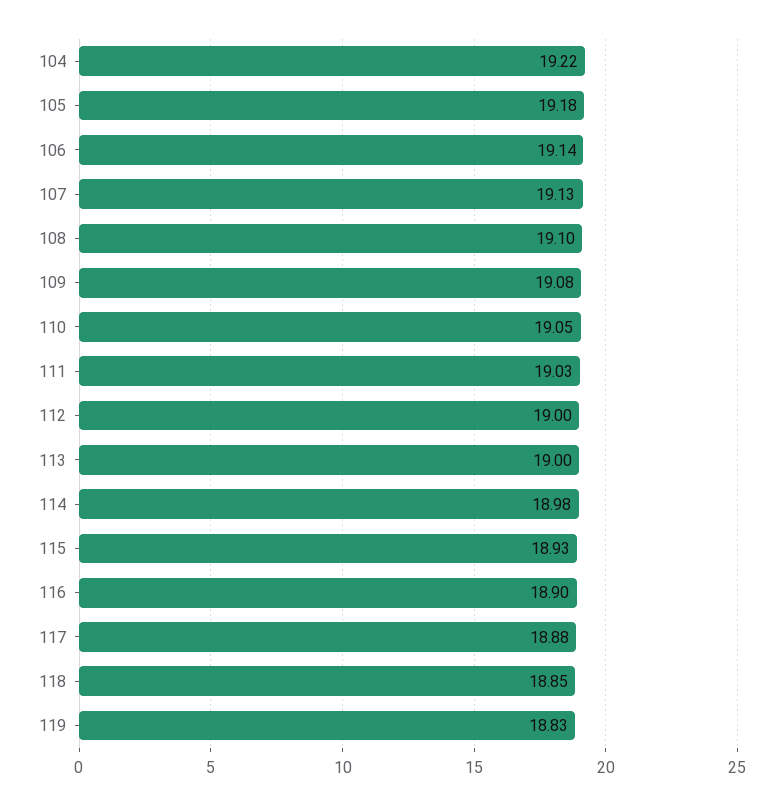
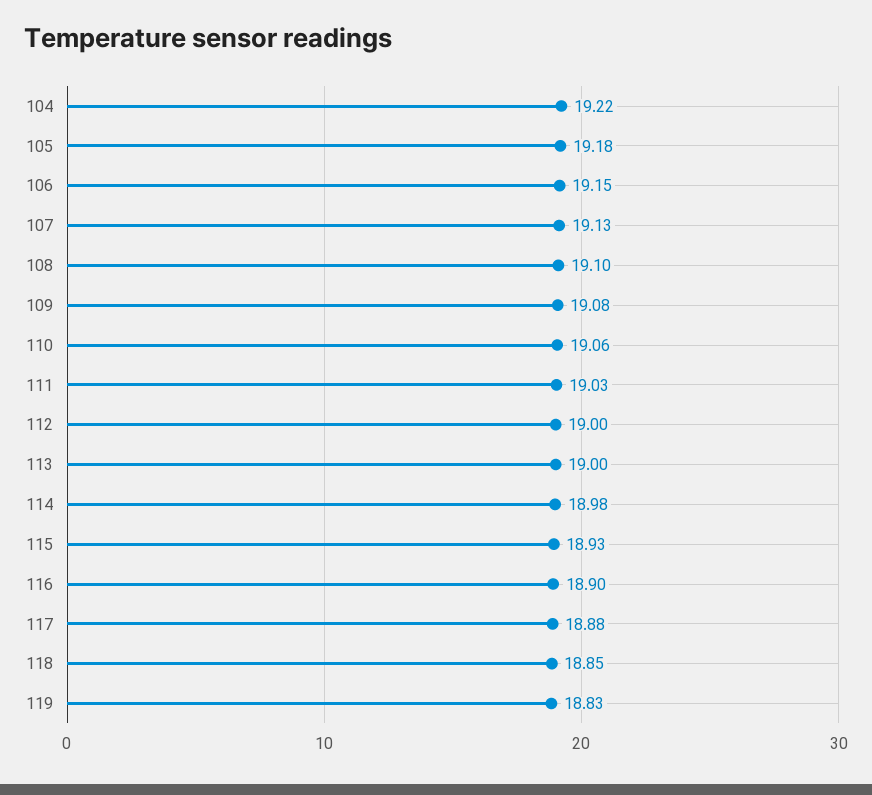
106: 19.14 -> 19.15
110: 19.05 -> 19.06

